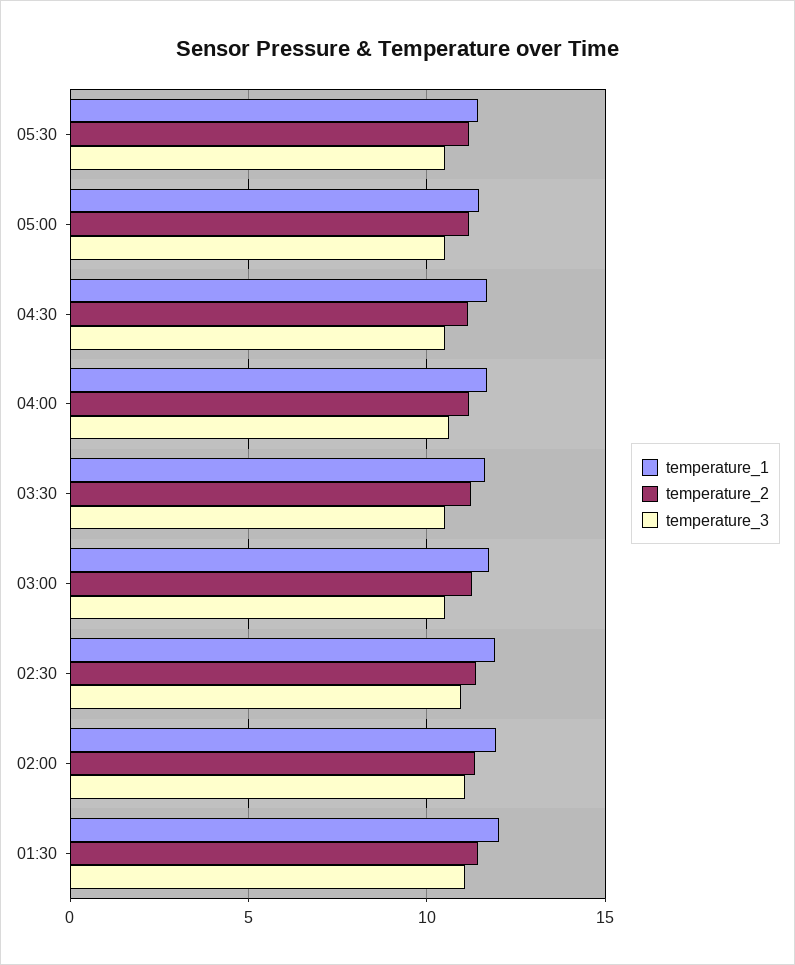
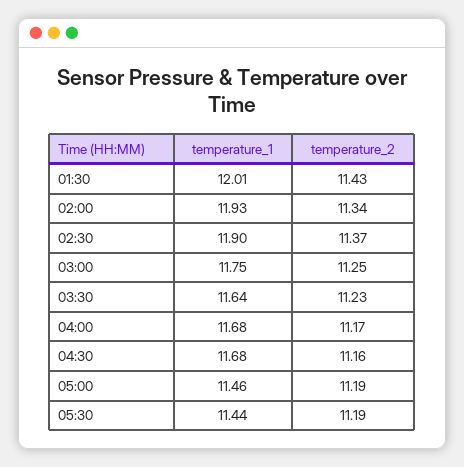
temperature_3, 05:30: 10.5 -> none
temperature_3, 05:00: 10.5 -> none
temperature_3, 04:30: 10.5 -> none
temperature_3, 04:00: 10.5 -> none
temperature_3, 03:30: 10.5 -> none
temperature_3, 03:00: 10.5 -> none
temperature_3, 02:30: 11 -> none
temperature_3, 02:00: 11 -> none
temperature_3, 01:30: 11 -> none

